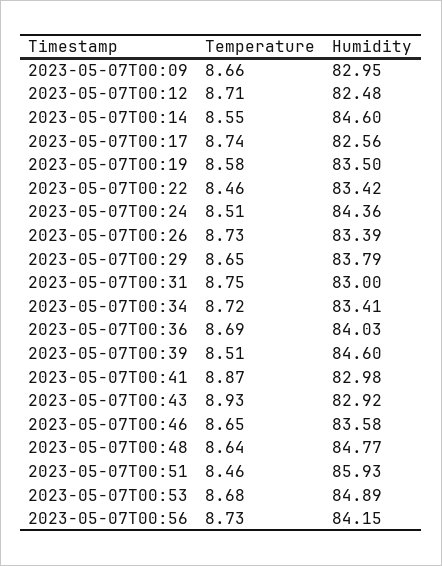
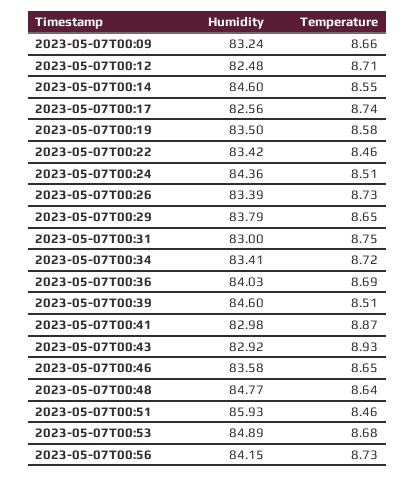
Humidity, 2023-05-07T00:09: 82.95 -> 83.24

